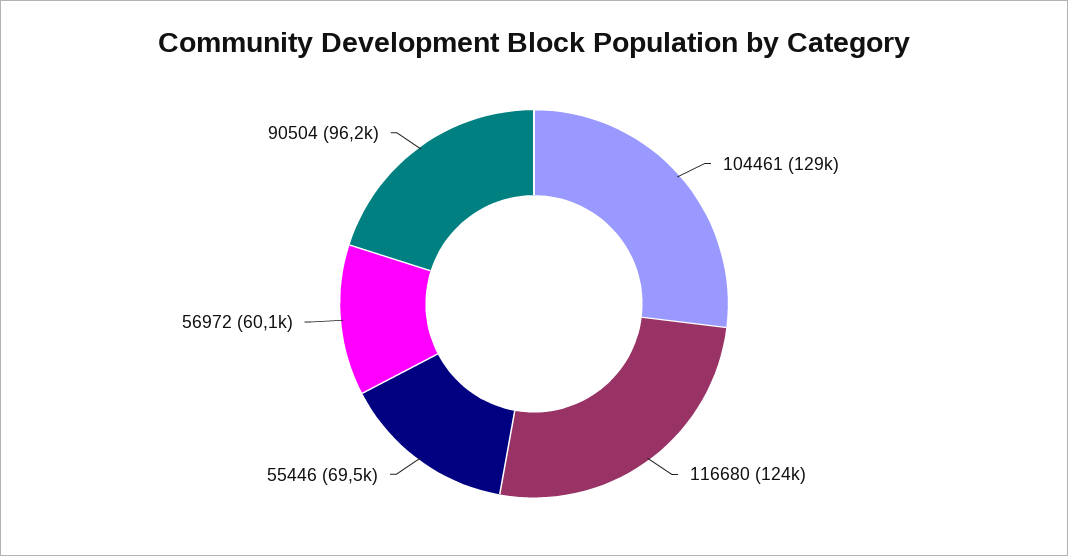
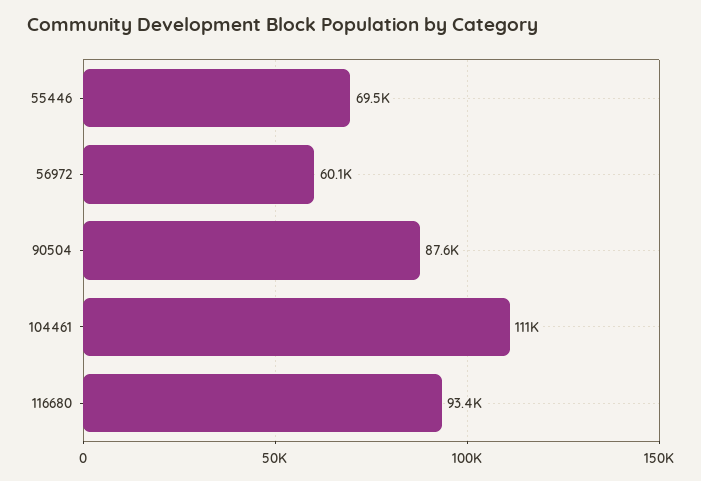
104461: 129000 -> 111000
116680: 124000 -> 93400
90504: 96200 -> 87600

